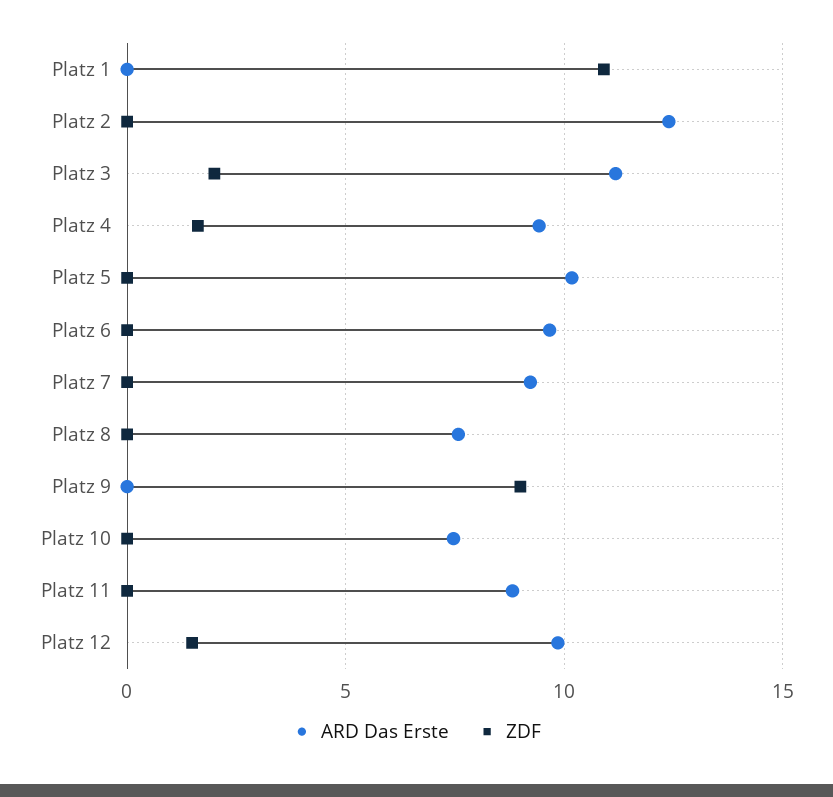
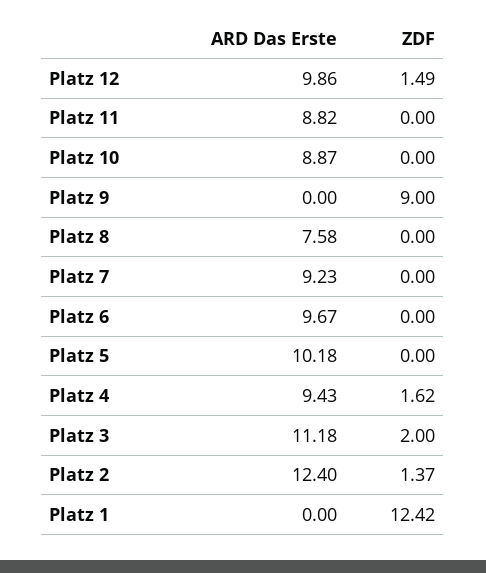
ZDF, Platz 1: 11 -> 12.42
ZDF, Platz 2: 0 -> 1.37
ARD Das Erste, Platz 10: 7.5 -> 8.87

